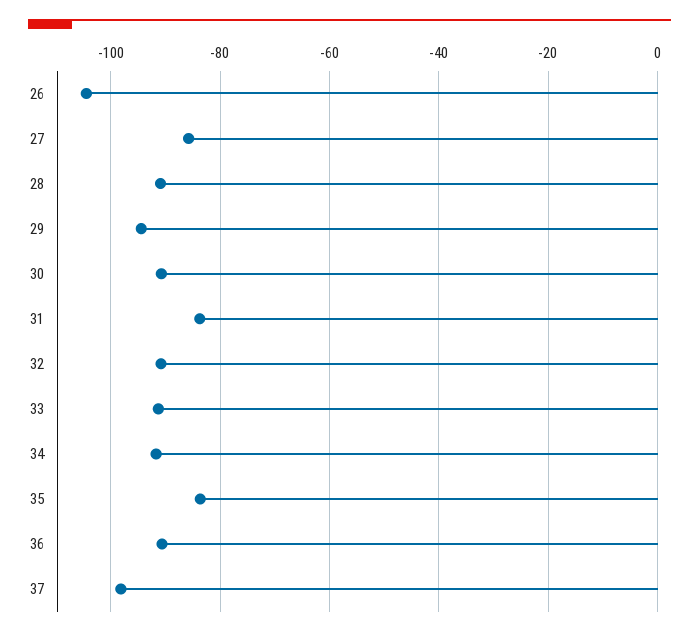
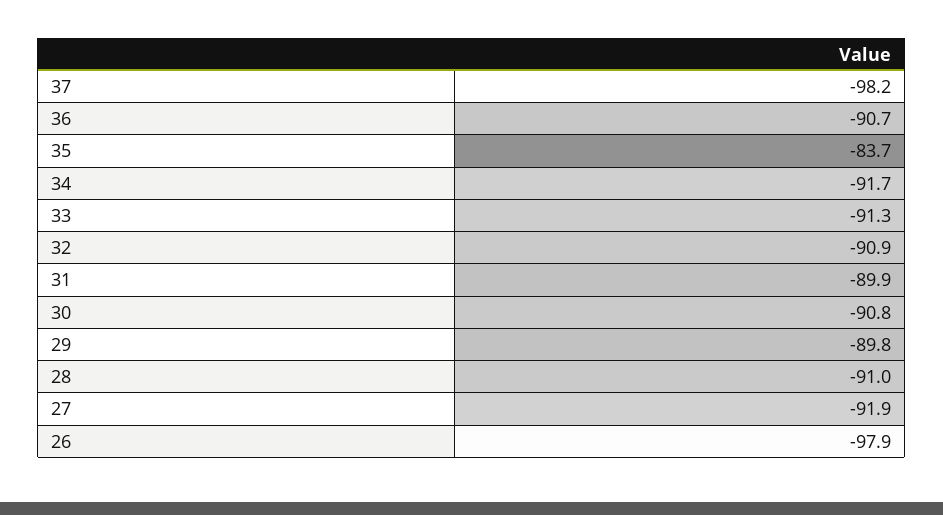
26: -104 -> -97.9
27: -86 -> -91.9
29: -94 -> -89.8
31: -84 -> -89.9

